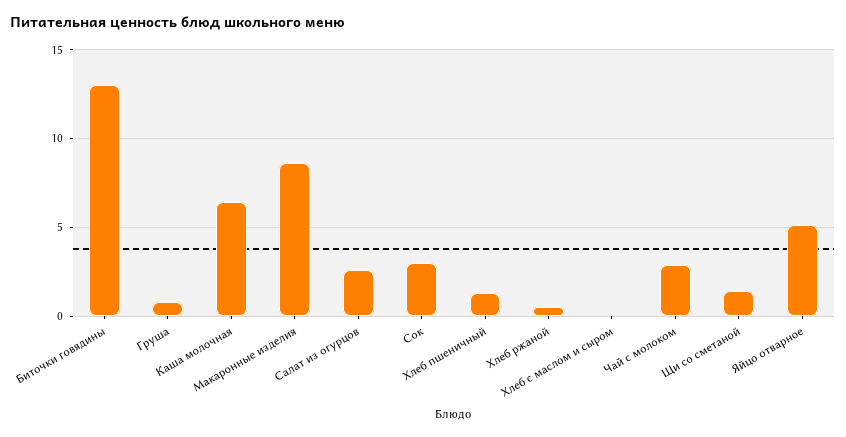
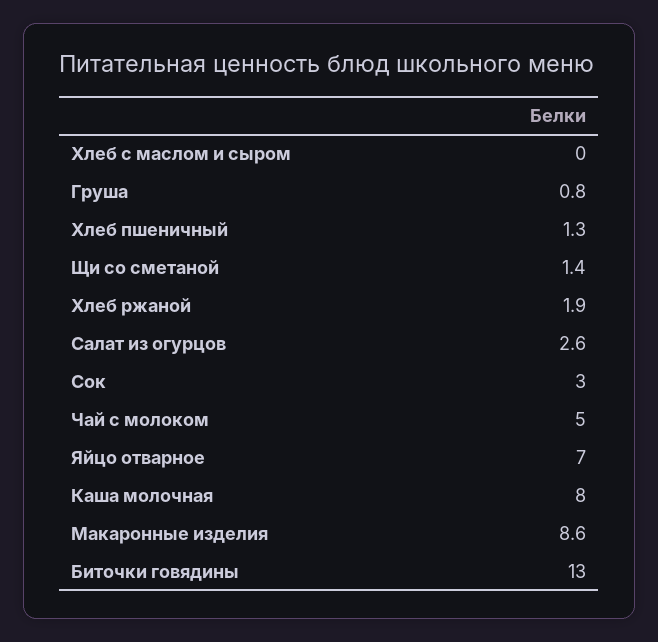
Каша молочная: 6.5 -> 8
Хлеб ржаной: 0.5 -> 1.9
Чай с молоком: 3 -> 5
Яйцо отварное: 5 -> 7

